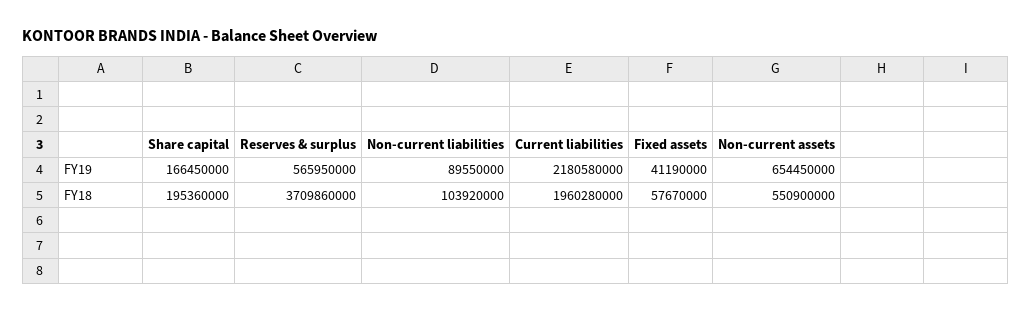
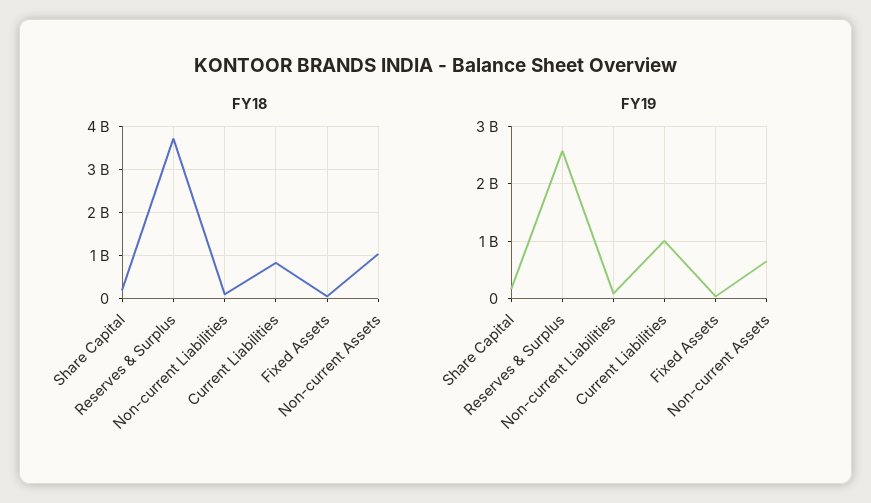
FY19, Reserves & surplus: 565950000 -> 2600000000
FY19, Current liabilities: 2180580000 -> 1000000000
FY18, Current liabilities: 1960280000 -> 800000000
FY18, Non-current assets: 550900000 -> 1000000000

